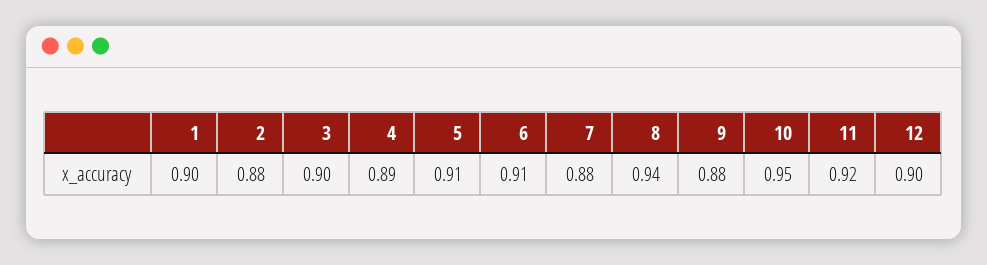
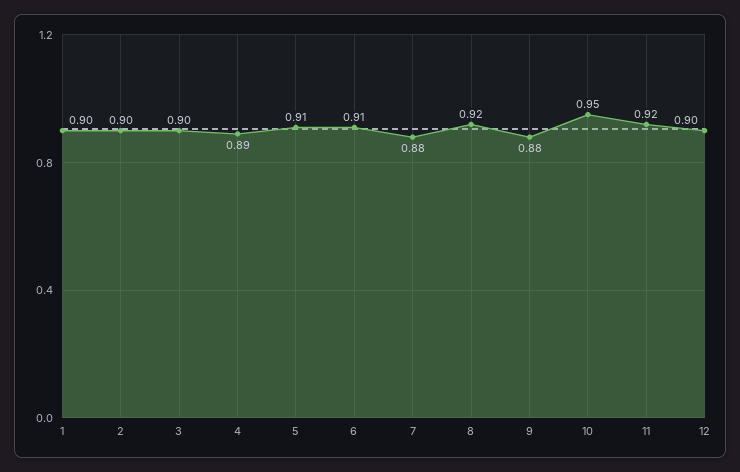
2: 0.88 -> 0.9
8: 0.94 -> 0.92

